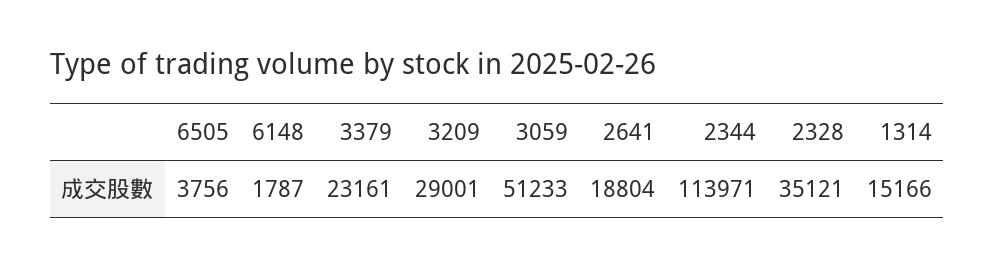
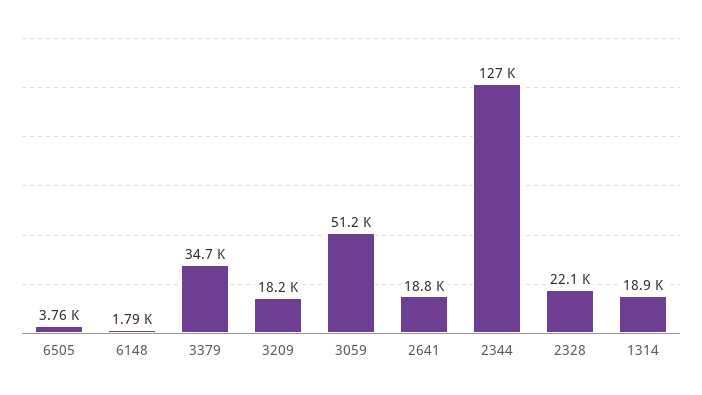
3379: 23161 -> 34700
3209: 29001 -> 18200
2344: 113971 -> 127000
2328: 35121 -> 22100
1314: 15166 -> 18900

